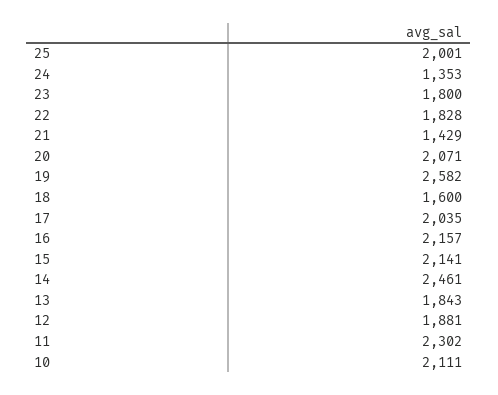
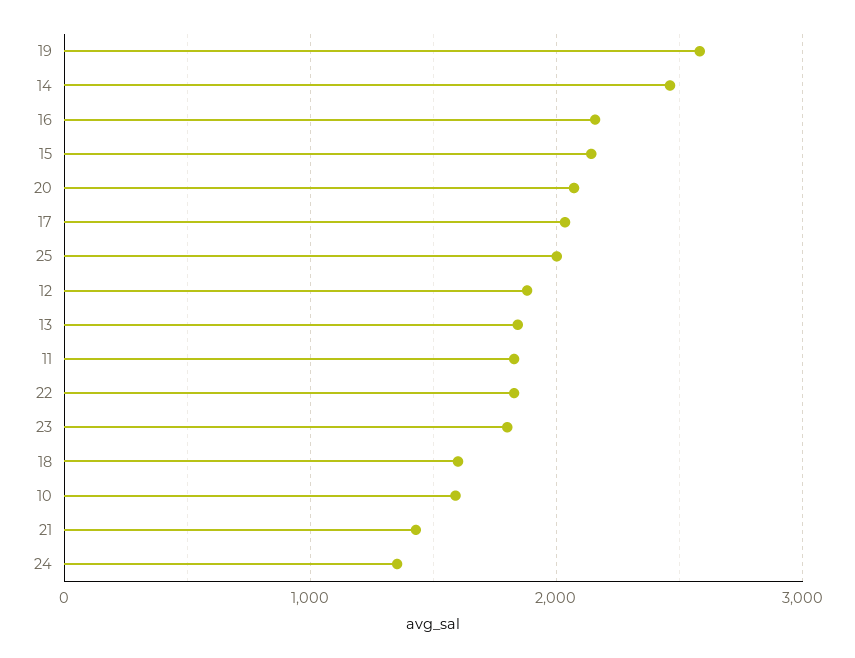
11: 2302 -> 1800
10: 2111 -> 1600

